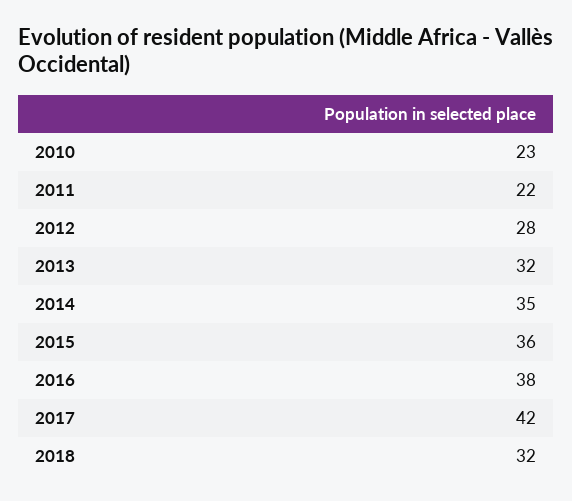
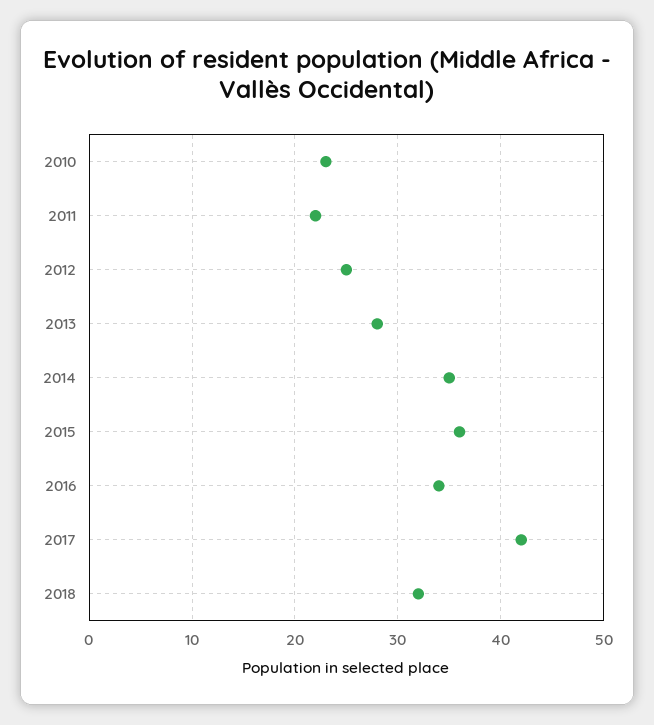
2012: 28 -> 25
2013: 32 -> 28
2016: 38 -> 34

